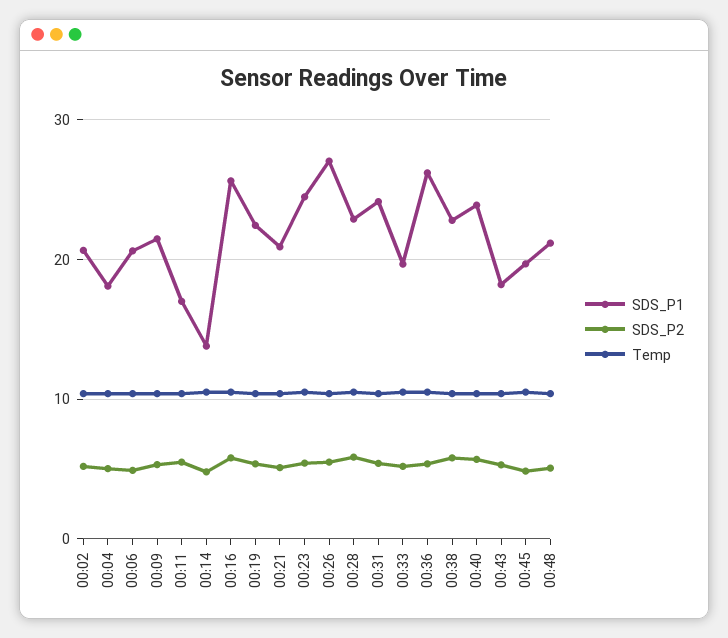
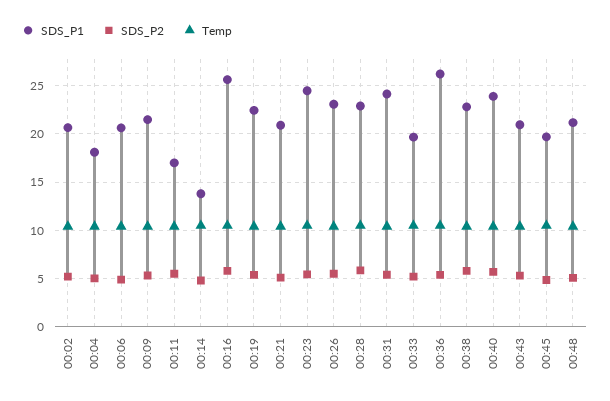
SDS_P1, 00:26: 27 -> 23
SDS_P1, 00:43: 18 -> 21

